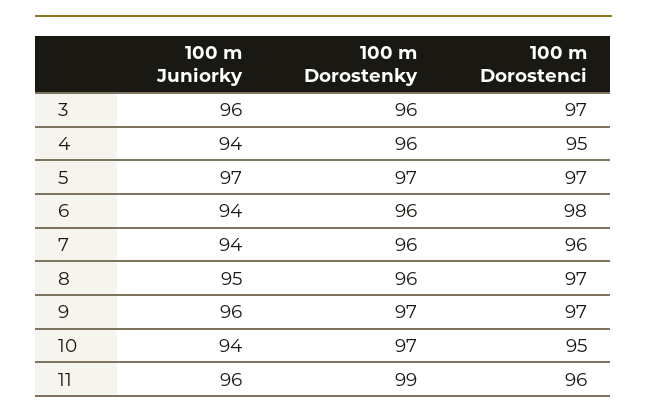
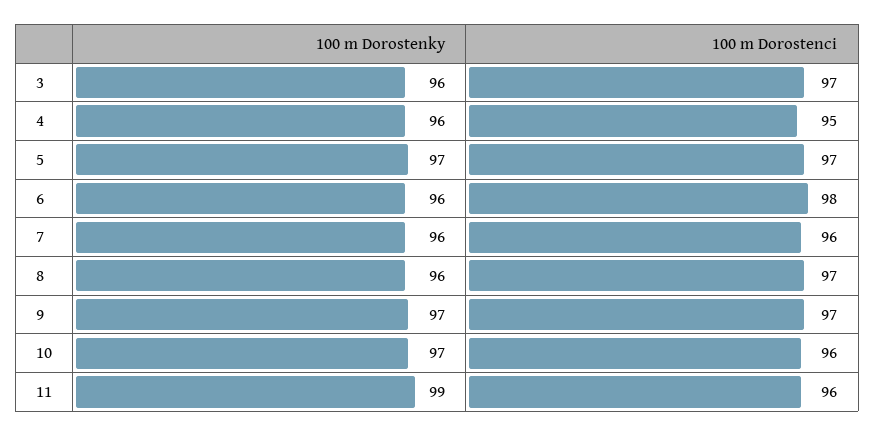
100 m Juniorky, 3: 96 -> none
100 m Juniorky, 4: 94 -> none
100 m Juniorky, 5: 97 -> none
100 m Juniorky, 6: 94 -> none
100 m Juniorky, 7: 94 -> none
100 m Juniorky, 8: 95 -> none
100 m Juniorky, 9: 96 -> none
100 m Juniorky, 10: 94 -> none
100 m Dorostenci, 10: 95 -> 96
100 m Juniorky, 11: 96 -> none

